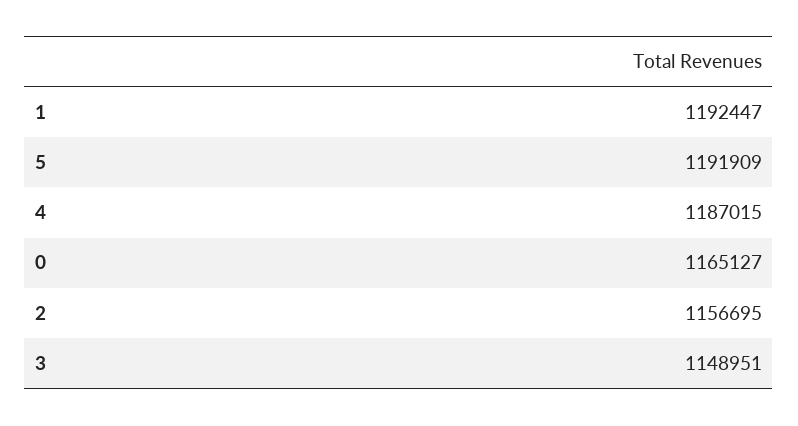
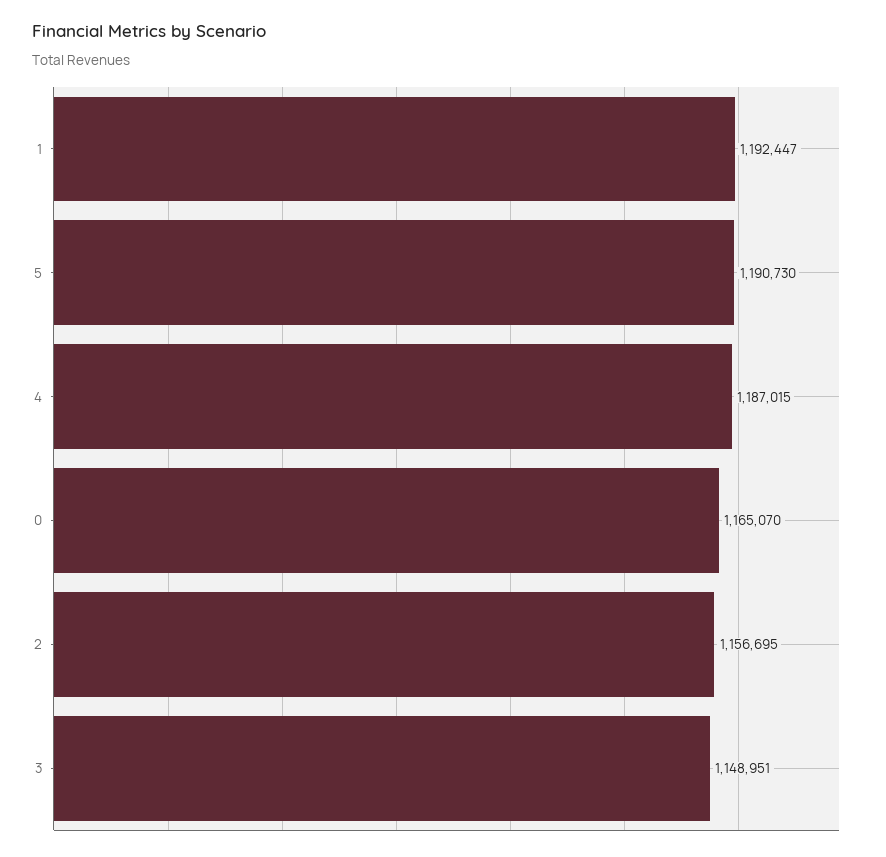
5: 1191909 -> 1190730
0: 1165127 -> 1165070

